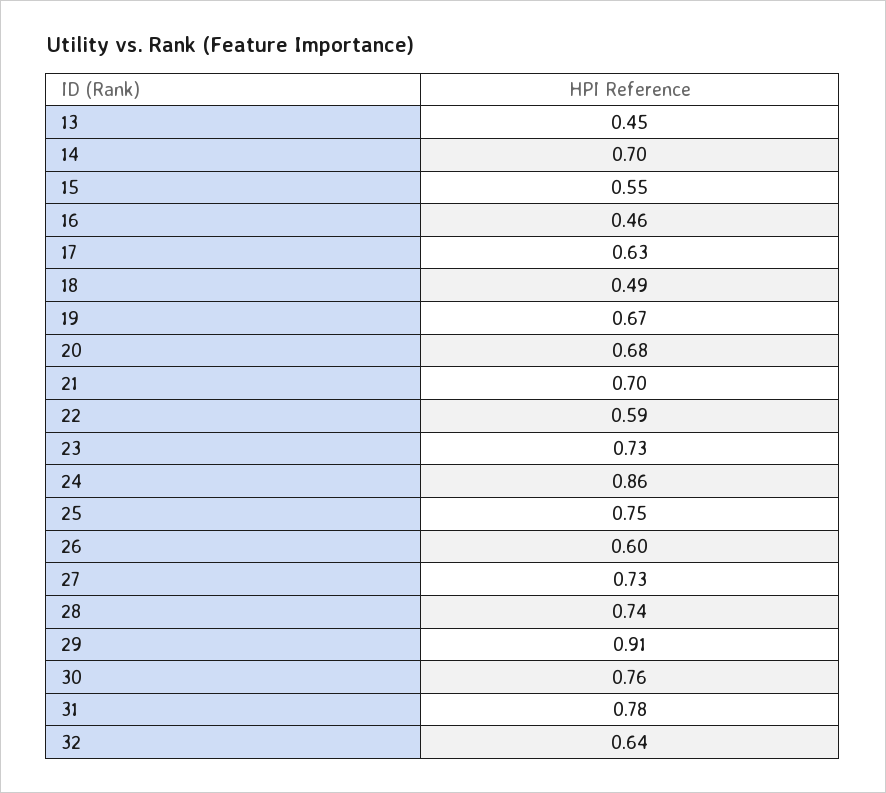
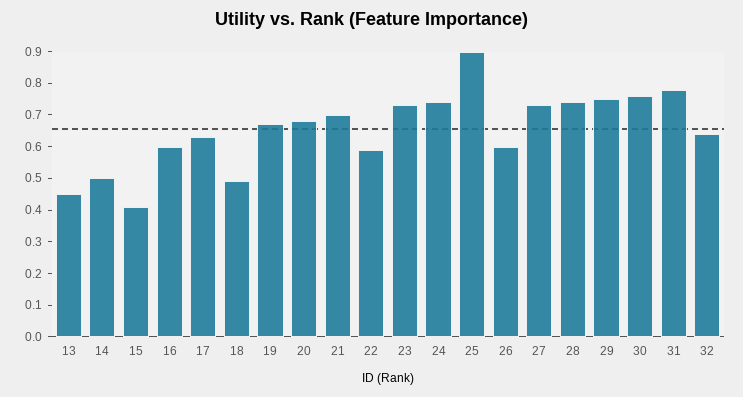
14: 0.7 -> 0.5
15: 0.55 -> 0.4
16: 0.46 -> 0.6
24: 0.86 -> 0.75
25: 0.75 -> 0.9
29: 0.91 -> 0.75

